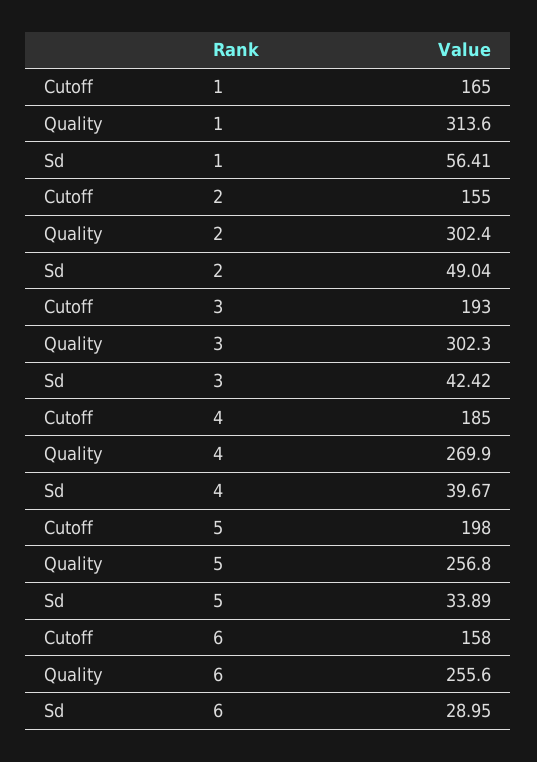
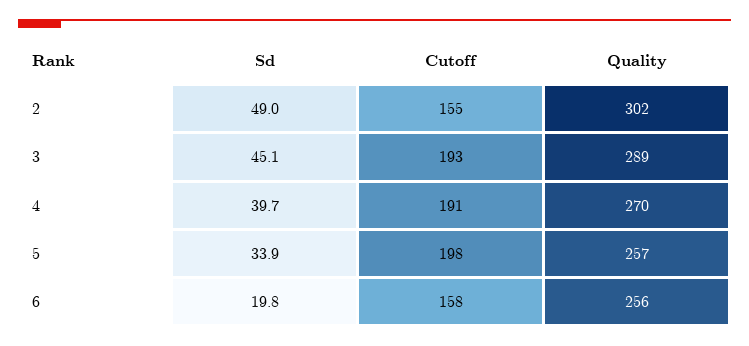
Cutoff, 1: 165 -> none
Quality, 1: 313.6 -> none
Sd, 1: 56.41 -> none
Quality, 3: 302.3 -> 289
Sd, 3: 42.42 -> 45.1
Cutoff, 4: 185 -> 191
Sd, 6: 28.95 -> 19.8

